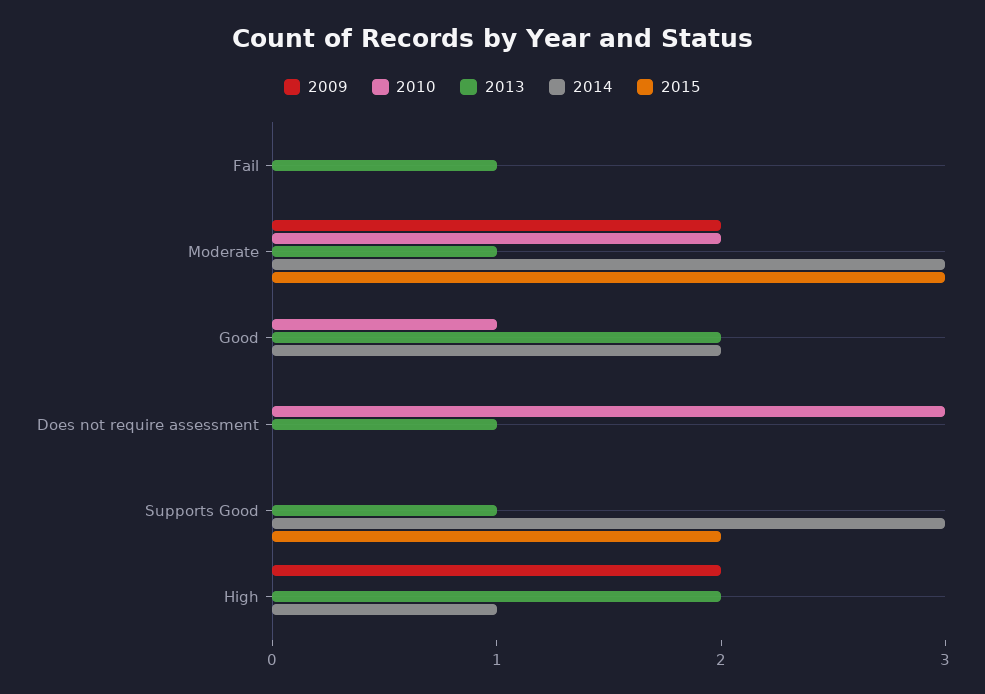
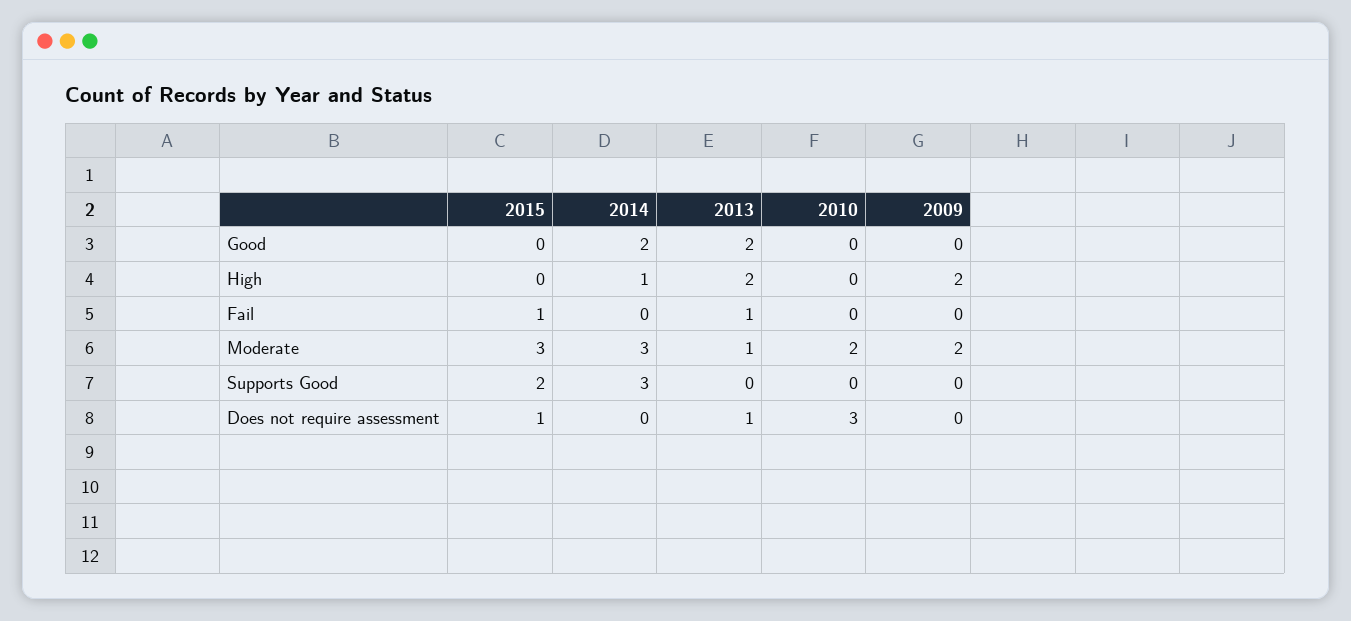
2015, Fail: 0 -> 1
2010, Good: 1 -> 0
2015, Does not require assessment: 0 -> 1
2013, Supports Good: 1 -> 0

